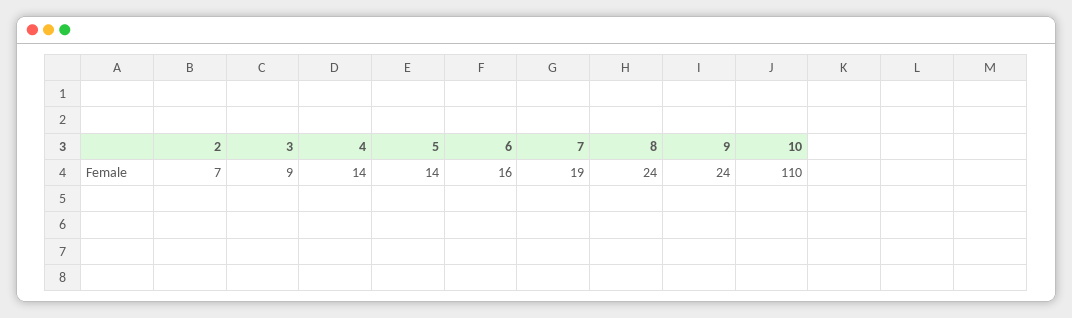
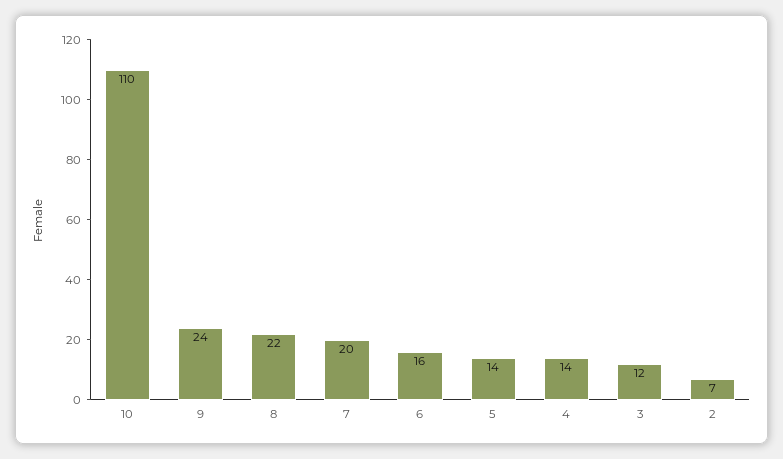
3: 9 -> 12
7: 19 -> 20
8: 24 -> 22

